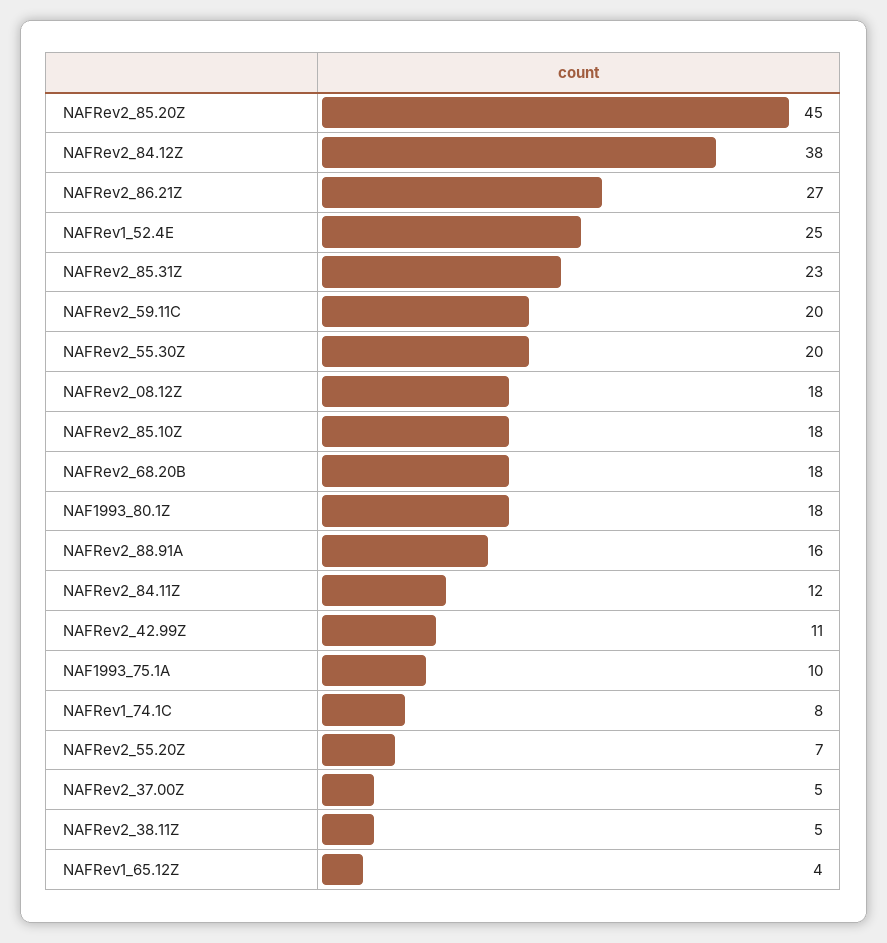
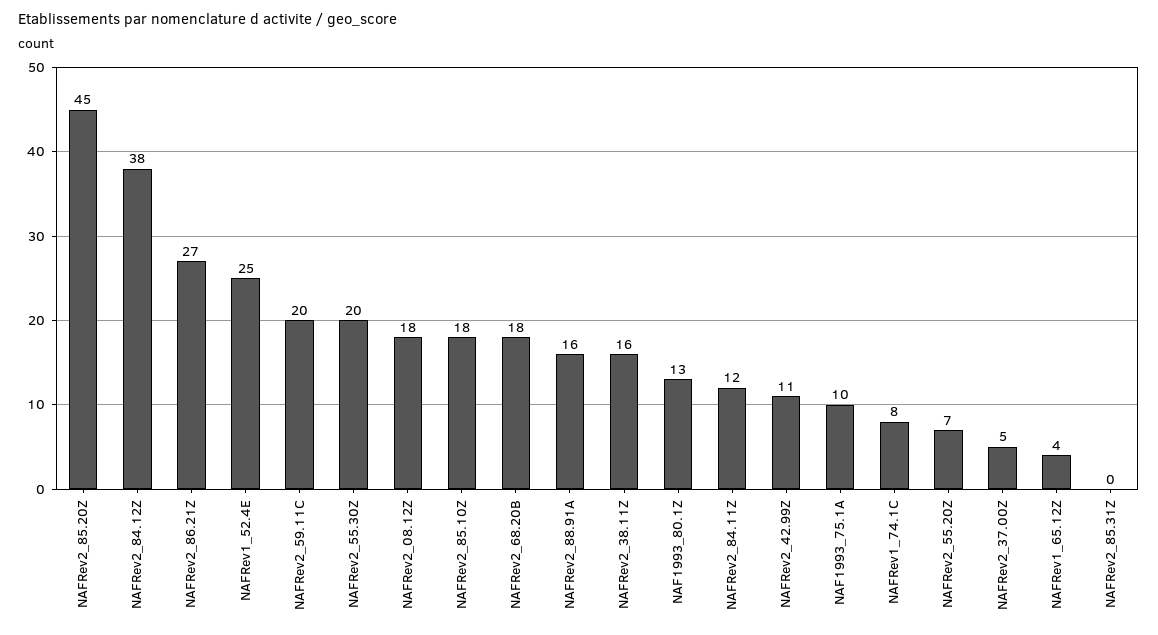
NAFRev2_85.31Z: 23 -> 0
NAF1993_80.1Z: 18 -> 13
NAFRev2_38.11Z: 5 -> 16

